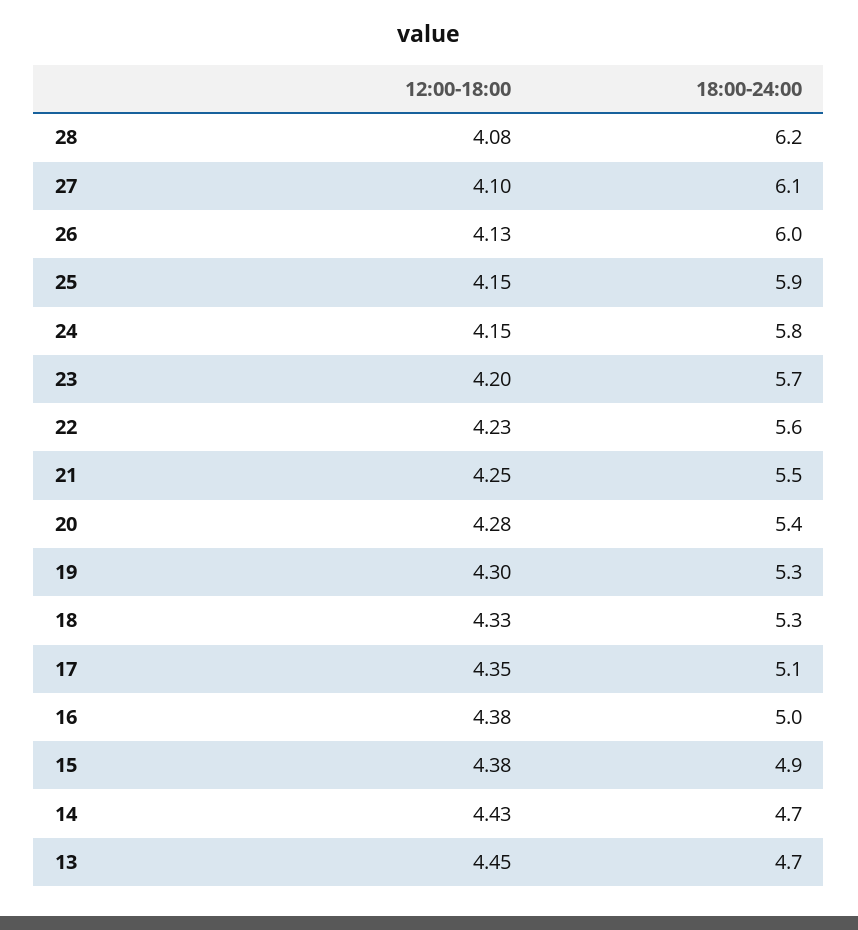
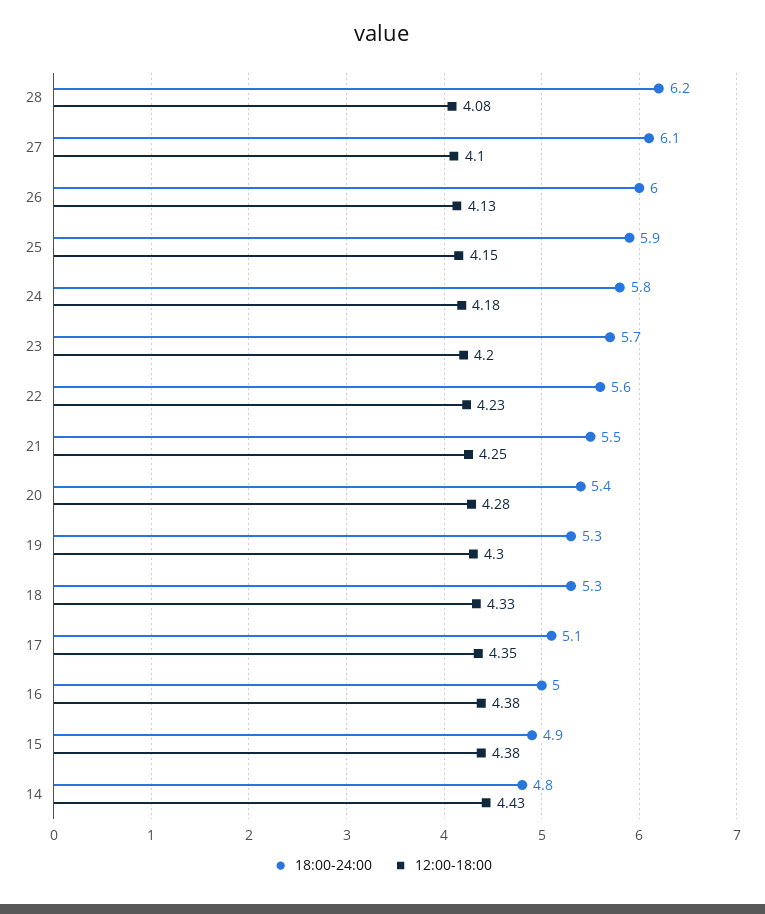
12:00-18:00, 24: 4.15 -> 4.18
18:00-24:00, 14: 4.7 -> 4.8
12:00-18:00, 13: 4.45 -> none
18:00-24:00, 13: 4.7 -> none

